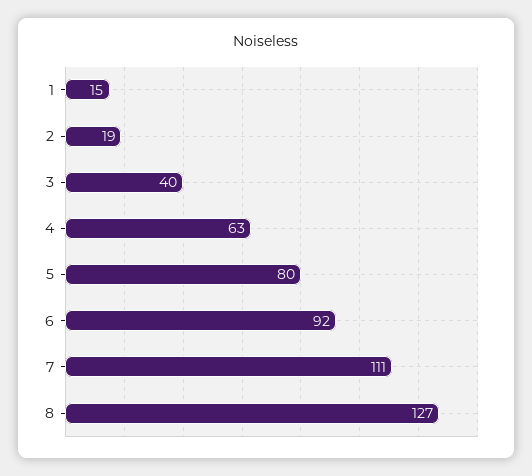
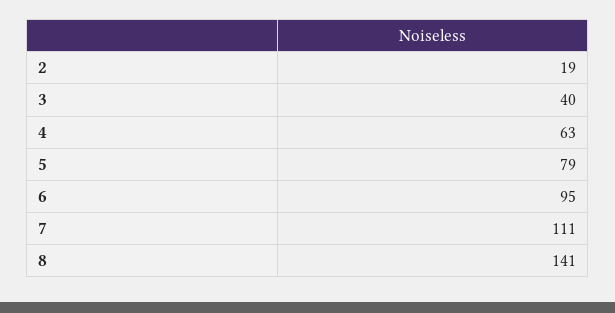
1: 15 -> none
5: 80 -> 79
6: 92 -> 95
8: 127 -> 141

